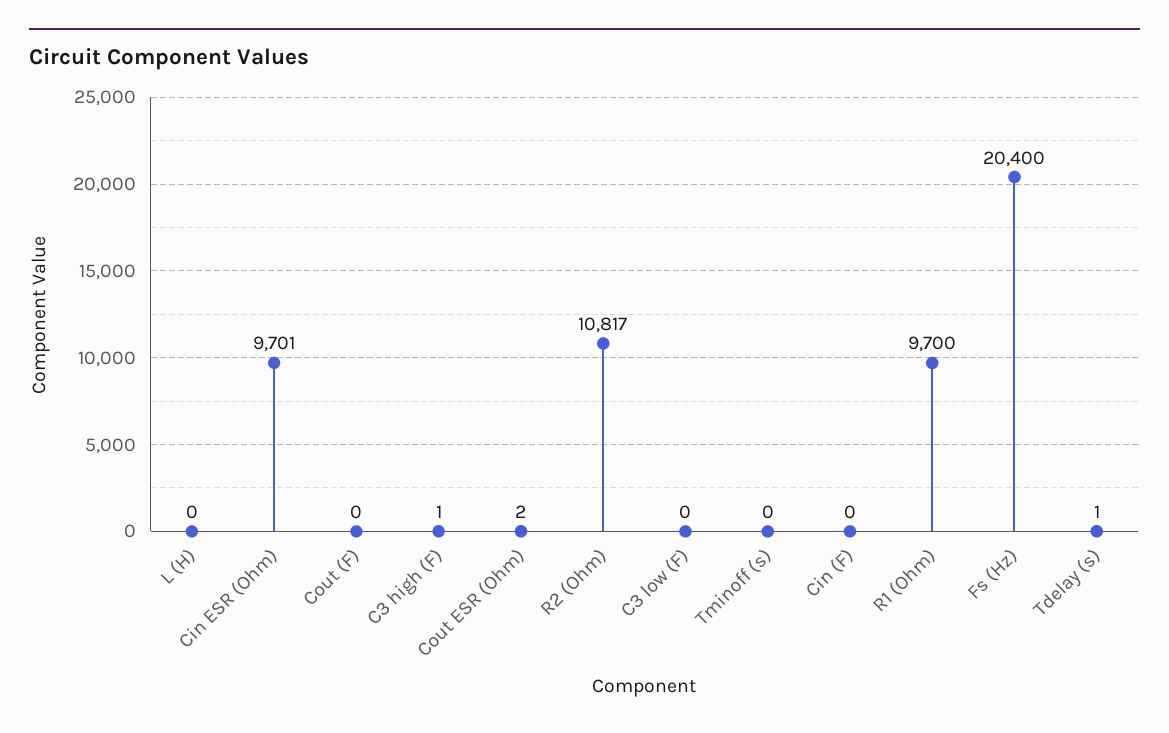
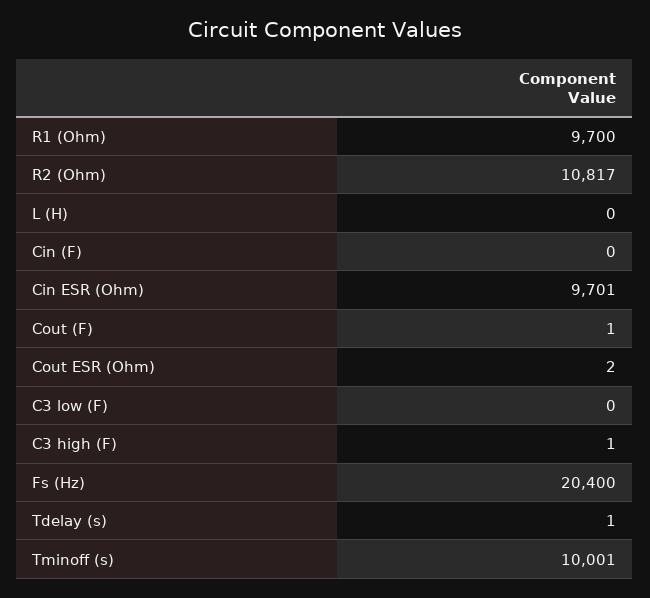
Cout (F): 0 -> 1
Tminoff (s): 0 -> 10001

